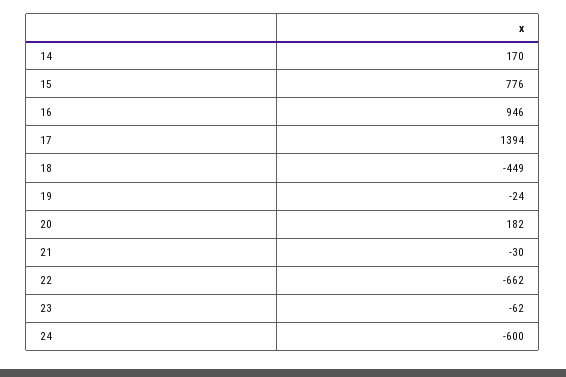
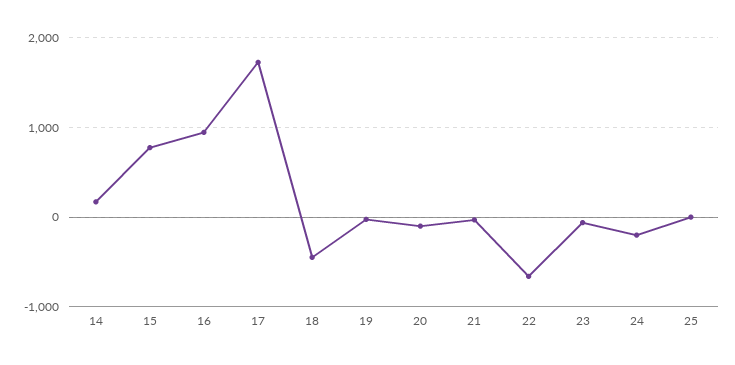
17: 1394 -> 1700
20: 182 -> -100
24: -600 -> -200
25: none -> 0

